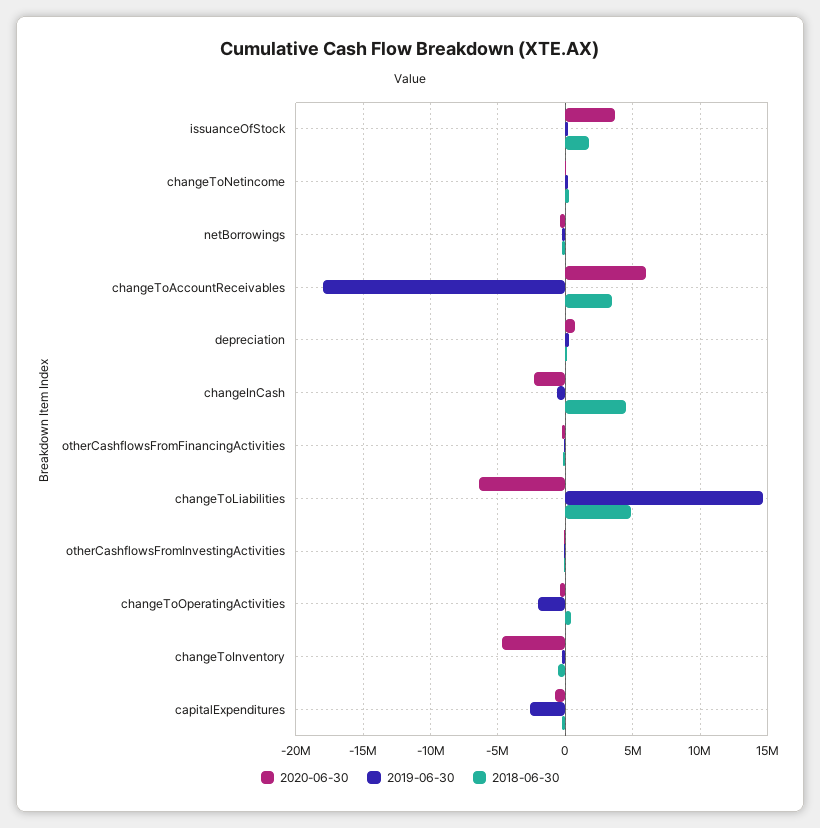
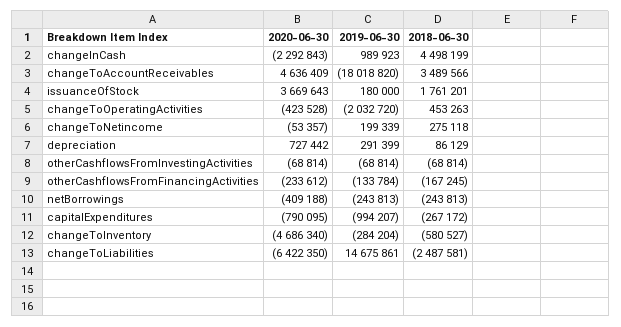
2020-06-30, changeToAccountReceivables: 6000000 -> 4636409
2019-06-30, changeInCash: -500000 -> 989923
2018-06-30, changeToLiabilities: 5000000 -> -2487581
2019-06-30, capitalExpenditures: -2500000 -> -994207

